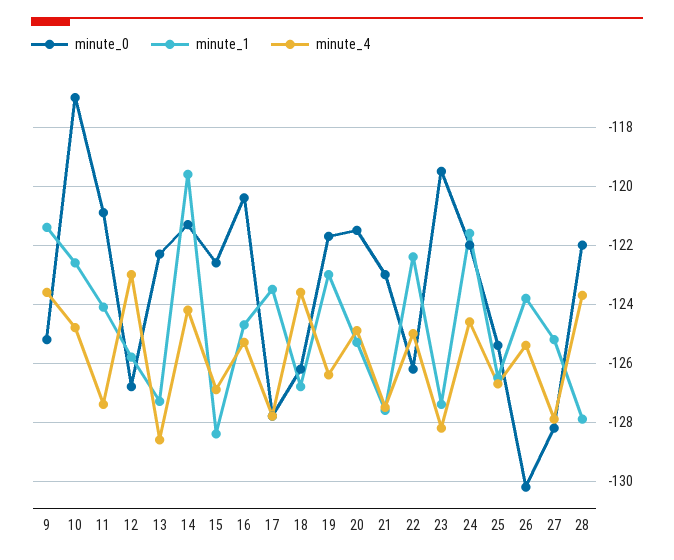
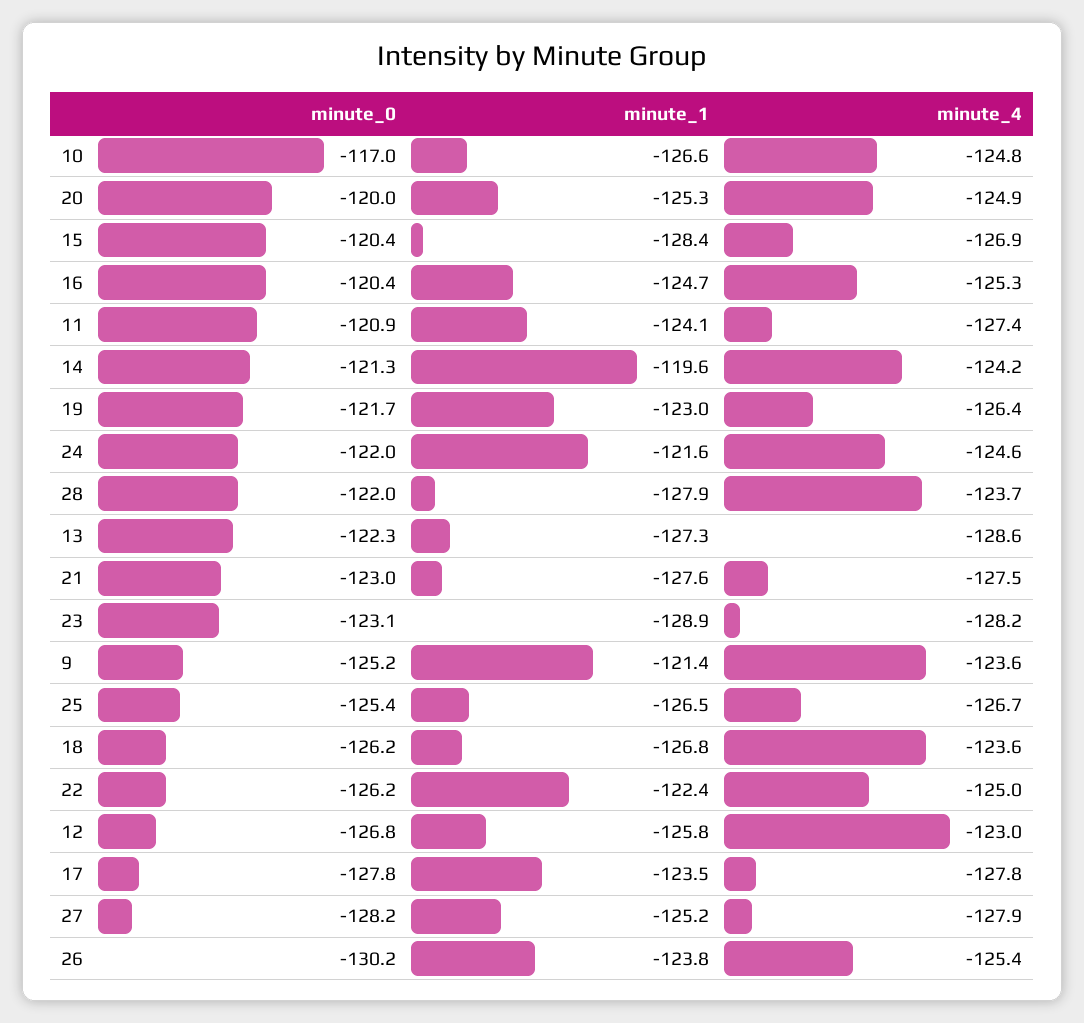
minute_1, 10: -122.5 -> -126.6
minute_0, 15: -122.5 -> -120.4
minute_0, 20: -121.5 -> -120
minute_0, 23: -119.5 -> -123.1
minute_1, 23: -127.5 -> -128.9

